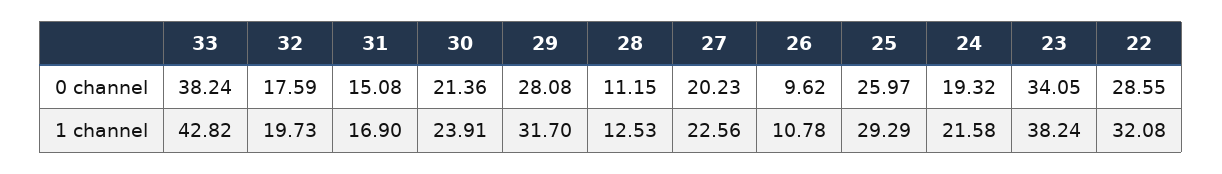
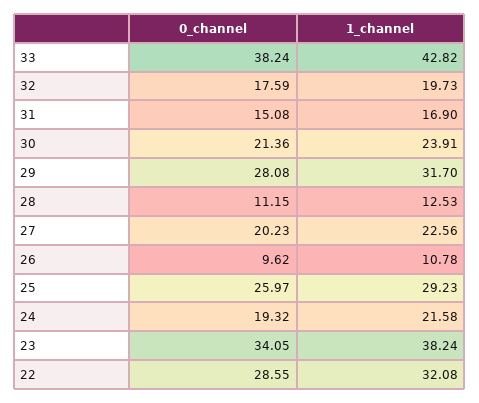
25, 1 channel: 29.29 -> 29.23

